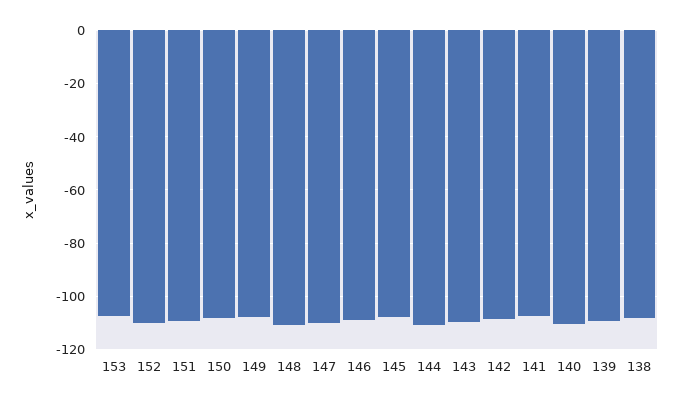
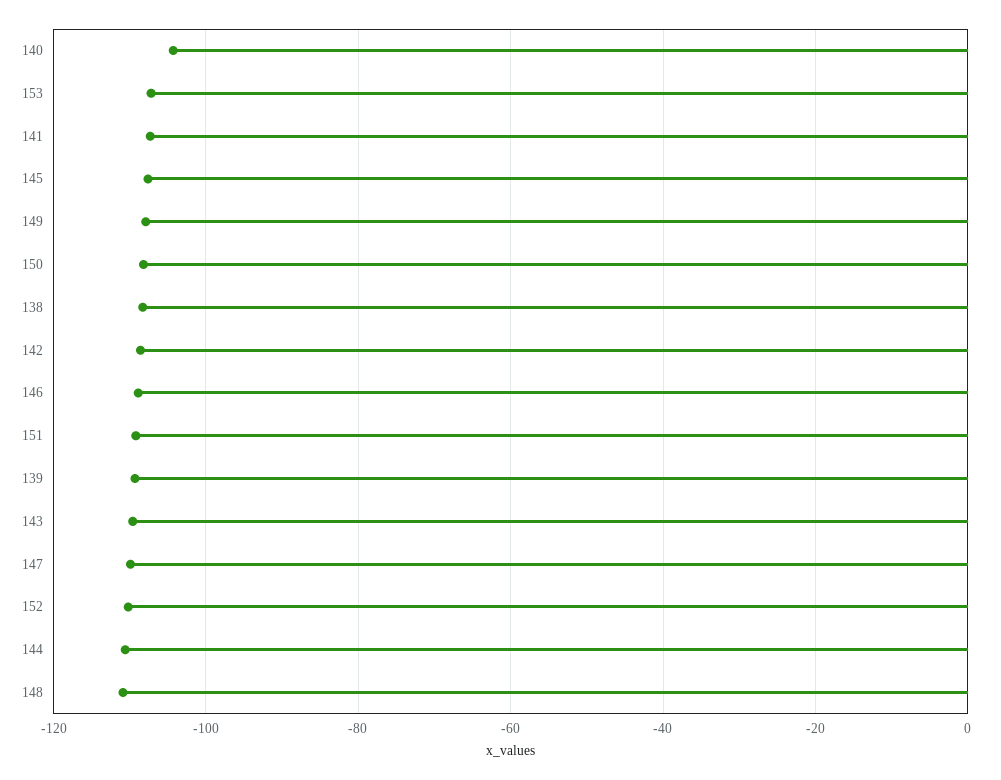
140: -110 -> -104

